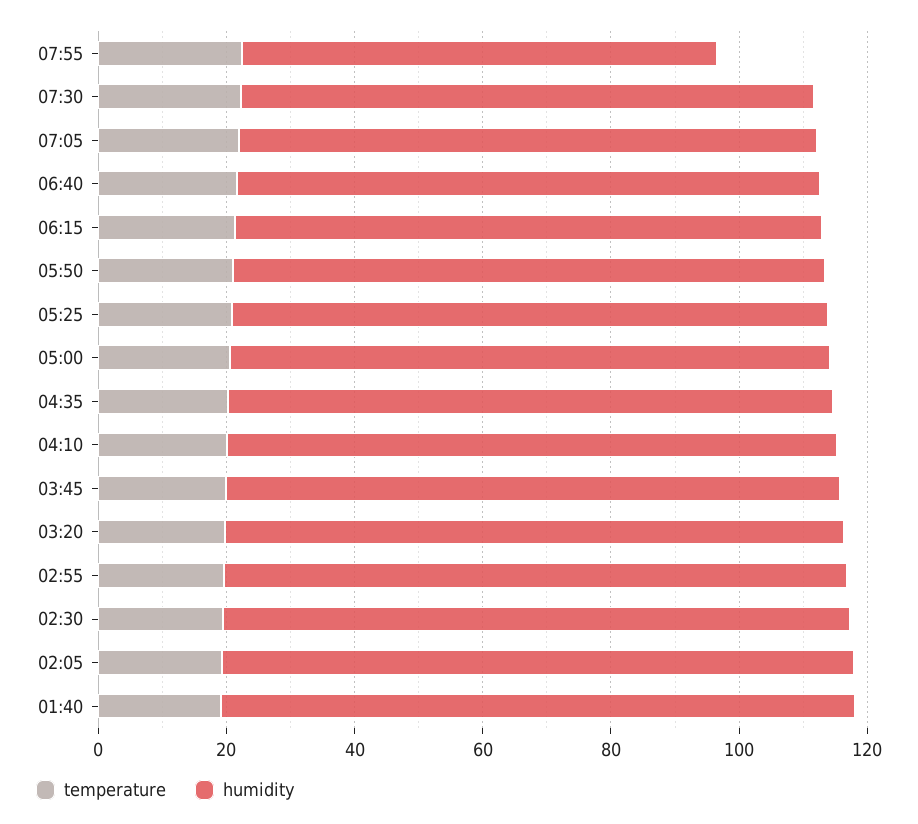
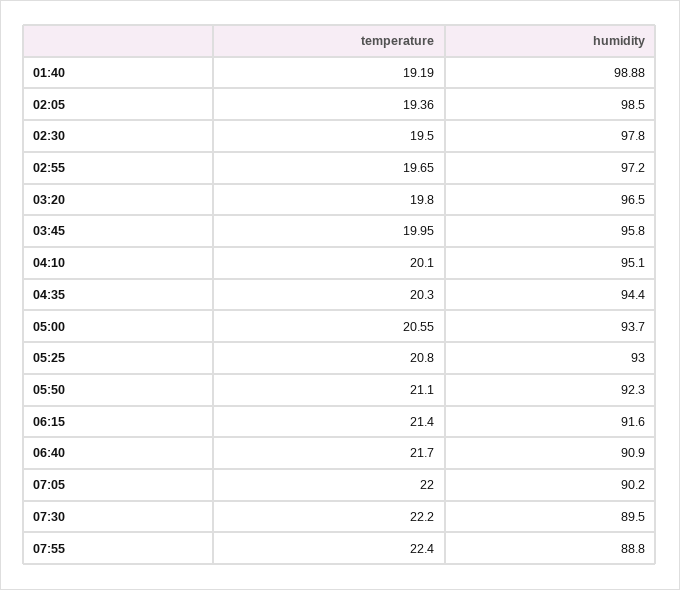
humidity, 07:55: 75 -> 88.8

